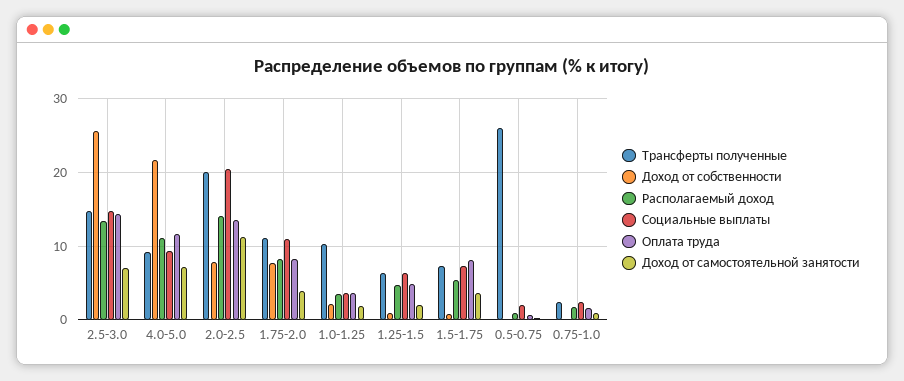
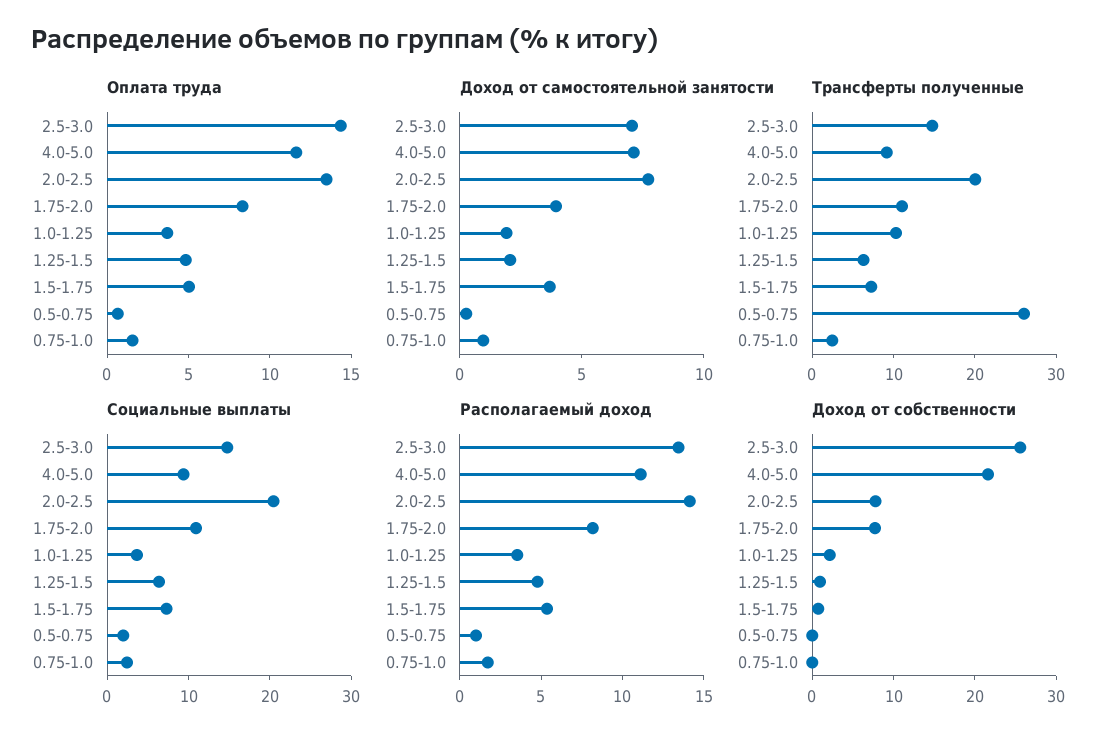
Доход от самостоятельной занятости, 2.0-2.5: 11 -> 8
Оплата труда, 1.5-1.75: 8 -> 5

